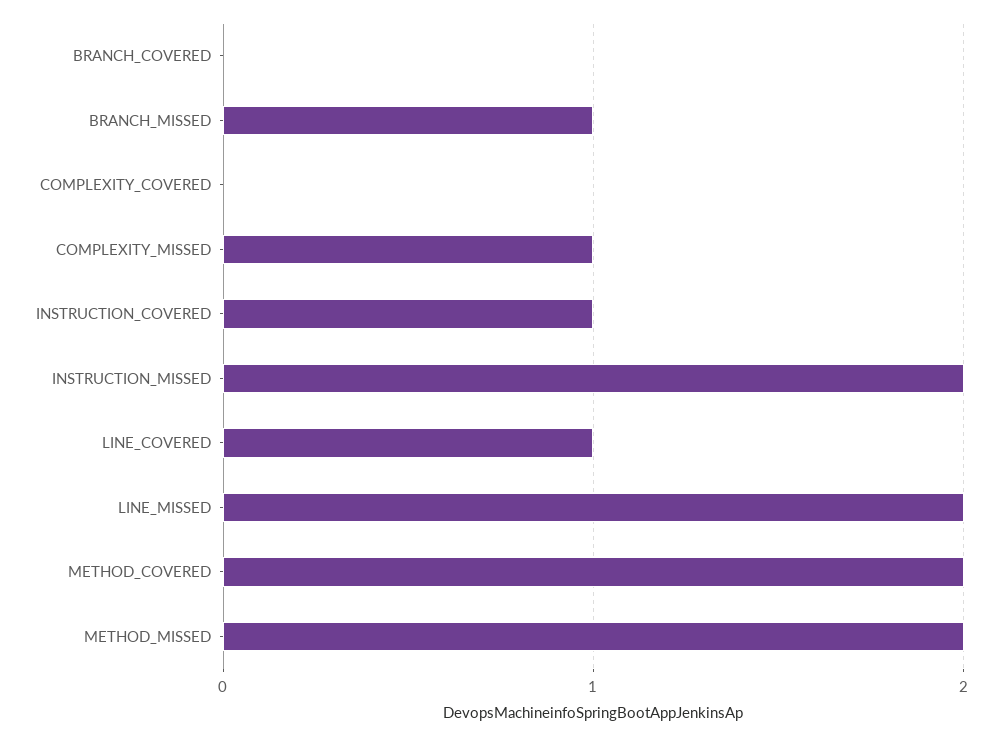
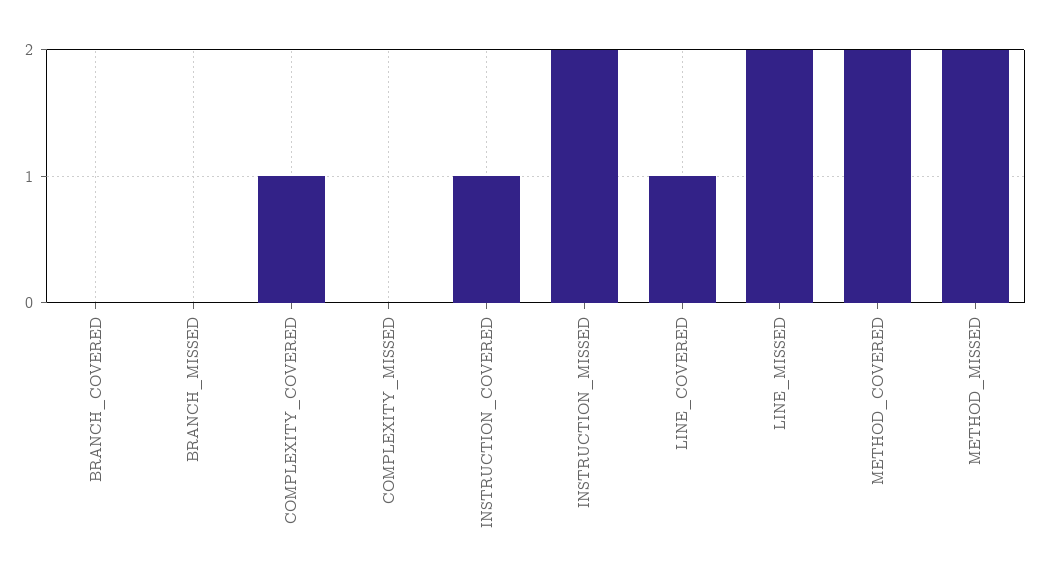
BRANCH_MISSED: 1 -> 0
COMPLEXITY_COVERED: 0 -> 1
COMPLEXITY_MISSED: 1 -> 0

